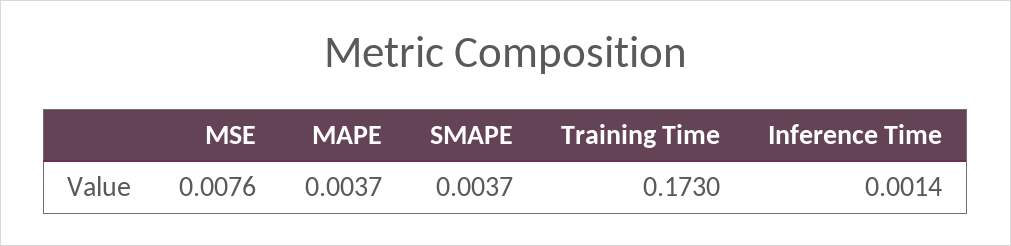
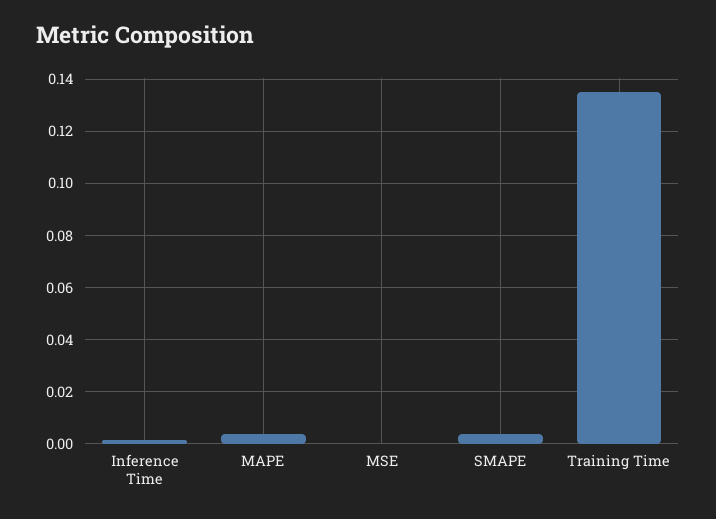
MSE: 0.0076 -> 0
Training Time: 0.173 -> 0.135

